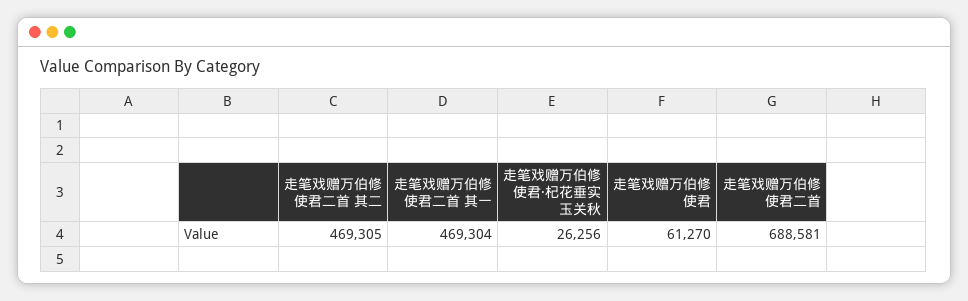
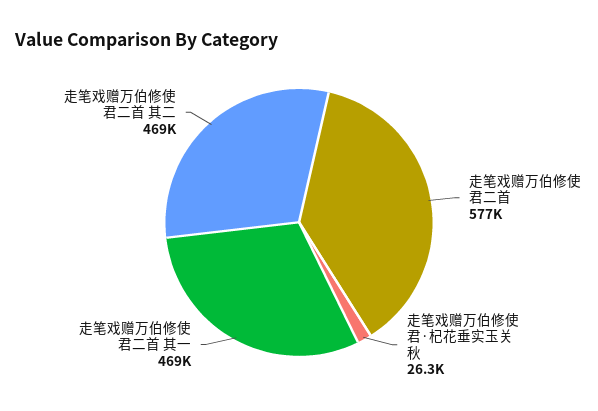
走笔戏赠万伯修使君: 61270 -> none
走笔戏赠万伯修使君二首: 688581 -> 577000

